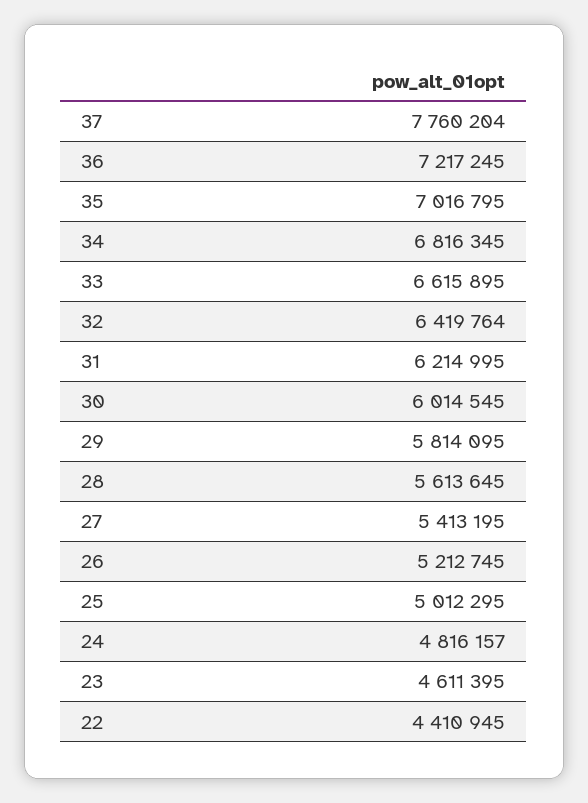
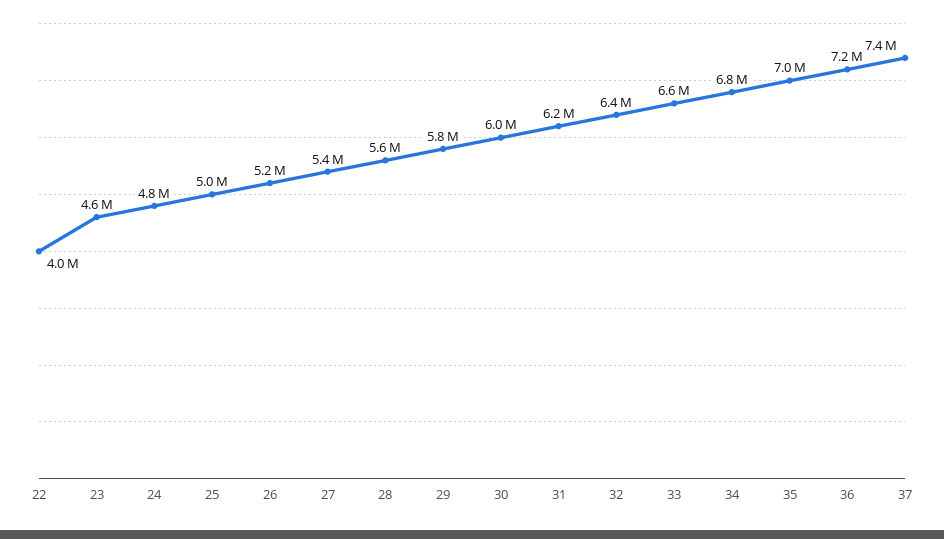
37: 7760204 -> 7400000
22: 4410945 -> 4000000

